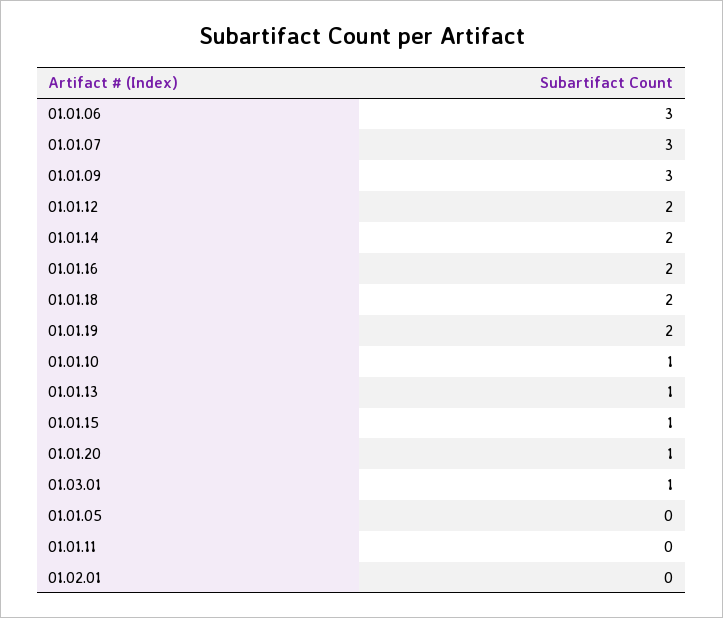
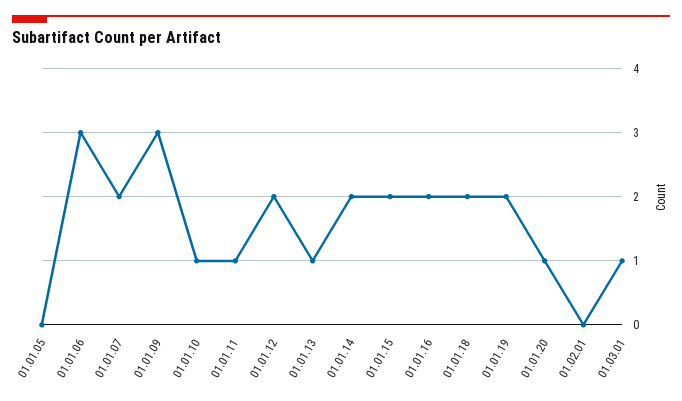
01.01.07: 3 -> 2
01.01.15: 1 -> 2
01.01.11: 0 -> 1

